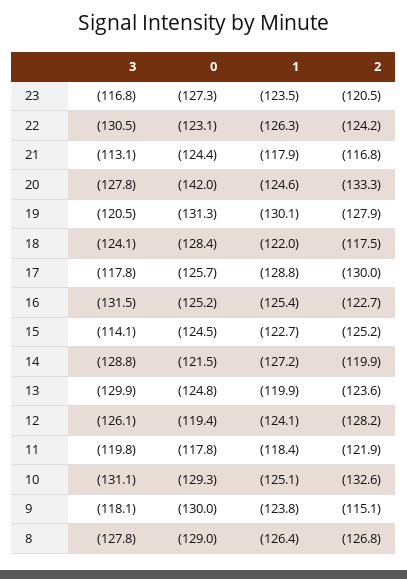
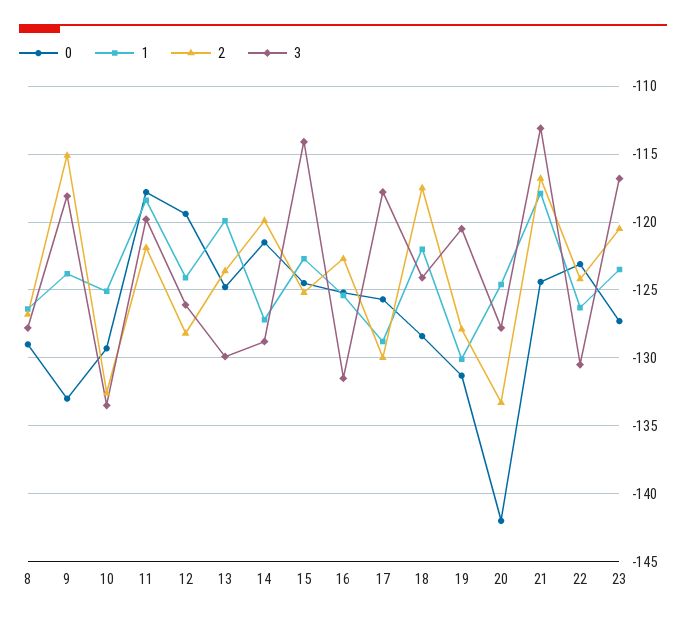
3, 10: -131.1 -> -133.5
0, 9: -130 -> -133

